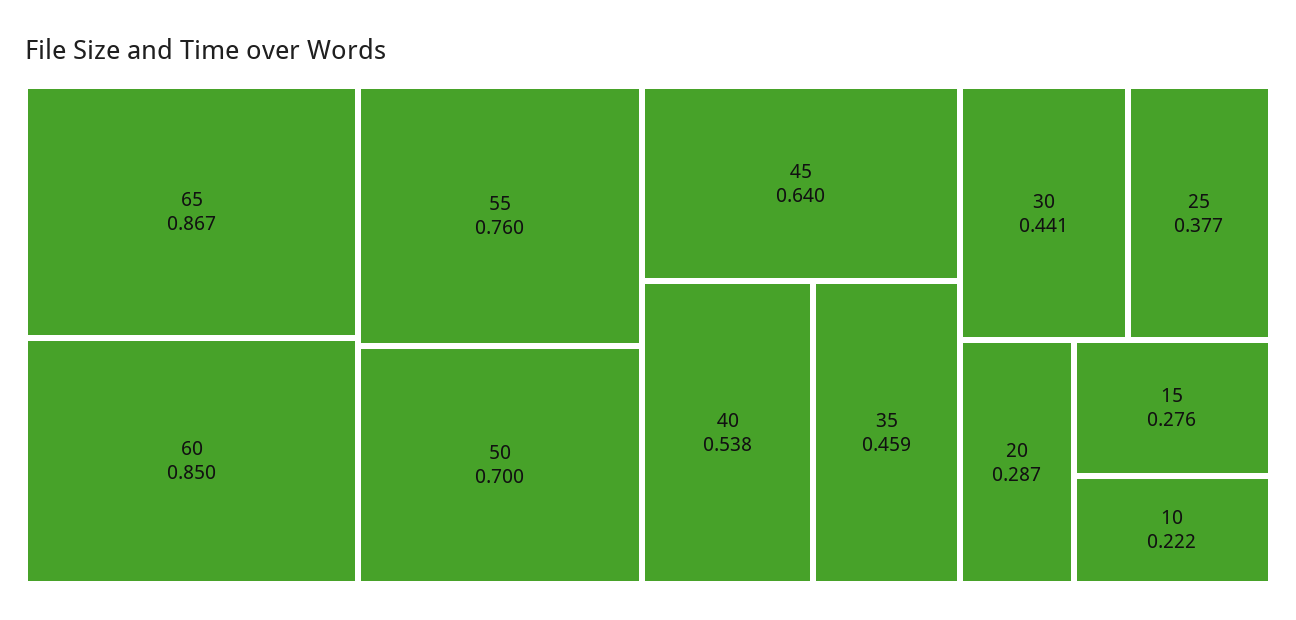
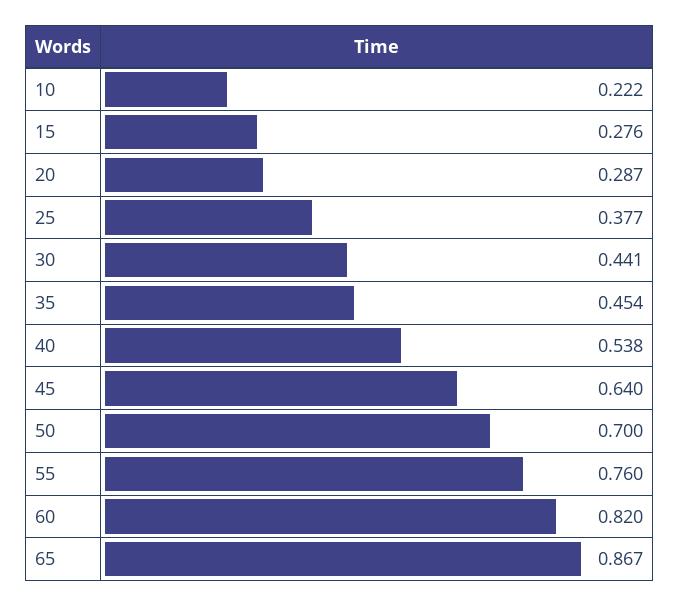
60: 0.85 -> 0.82
35: 0.459 -> 0.454

